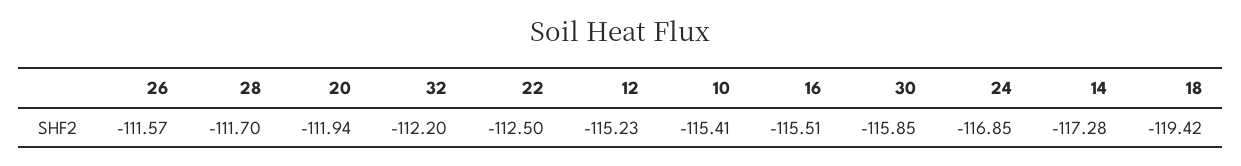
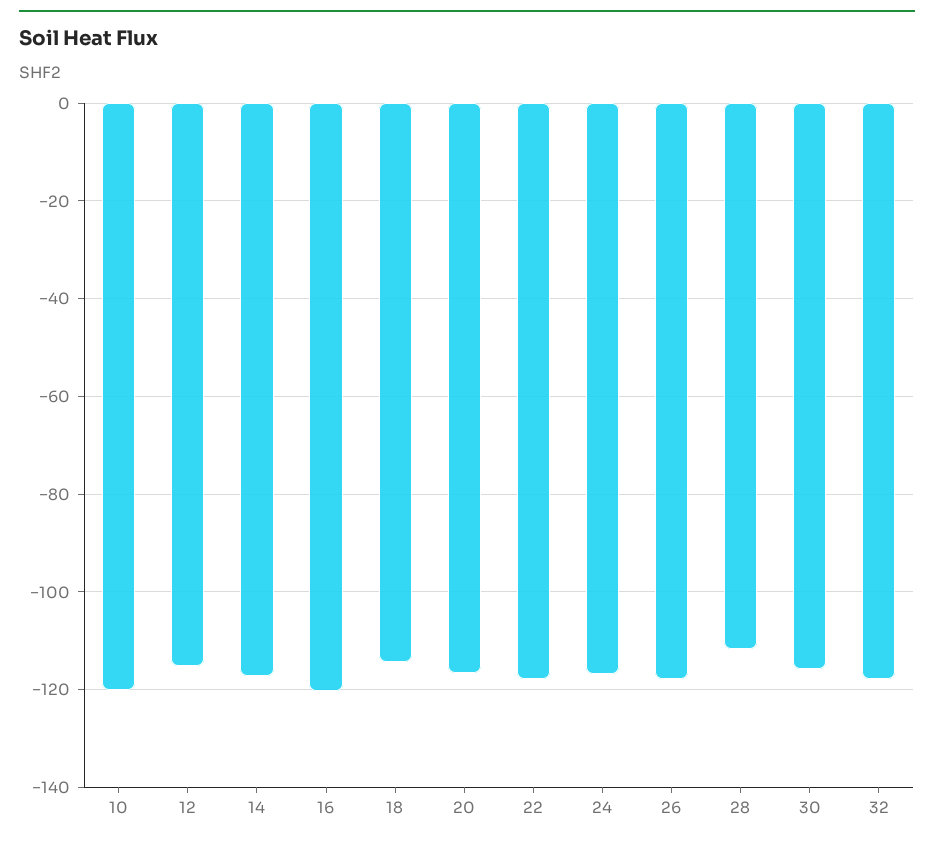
26: -111.57 -> -118
20: -111.94 -> -116
32: -112.2 -> -118
22: -112.5 -> -118
10: -115.41 -> -120
16: -115.51 -> -120
18: -119.42 -> -114

